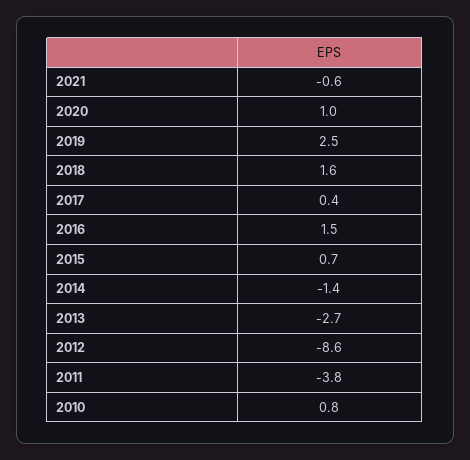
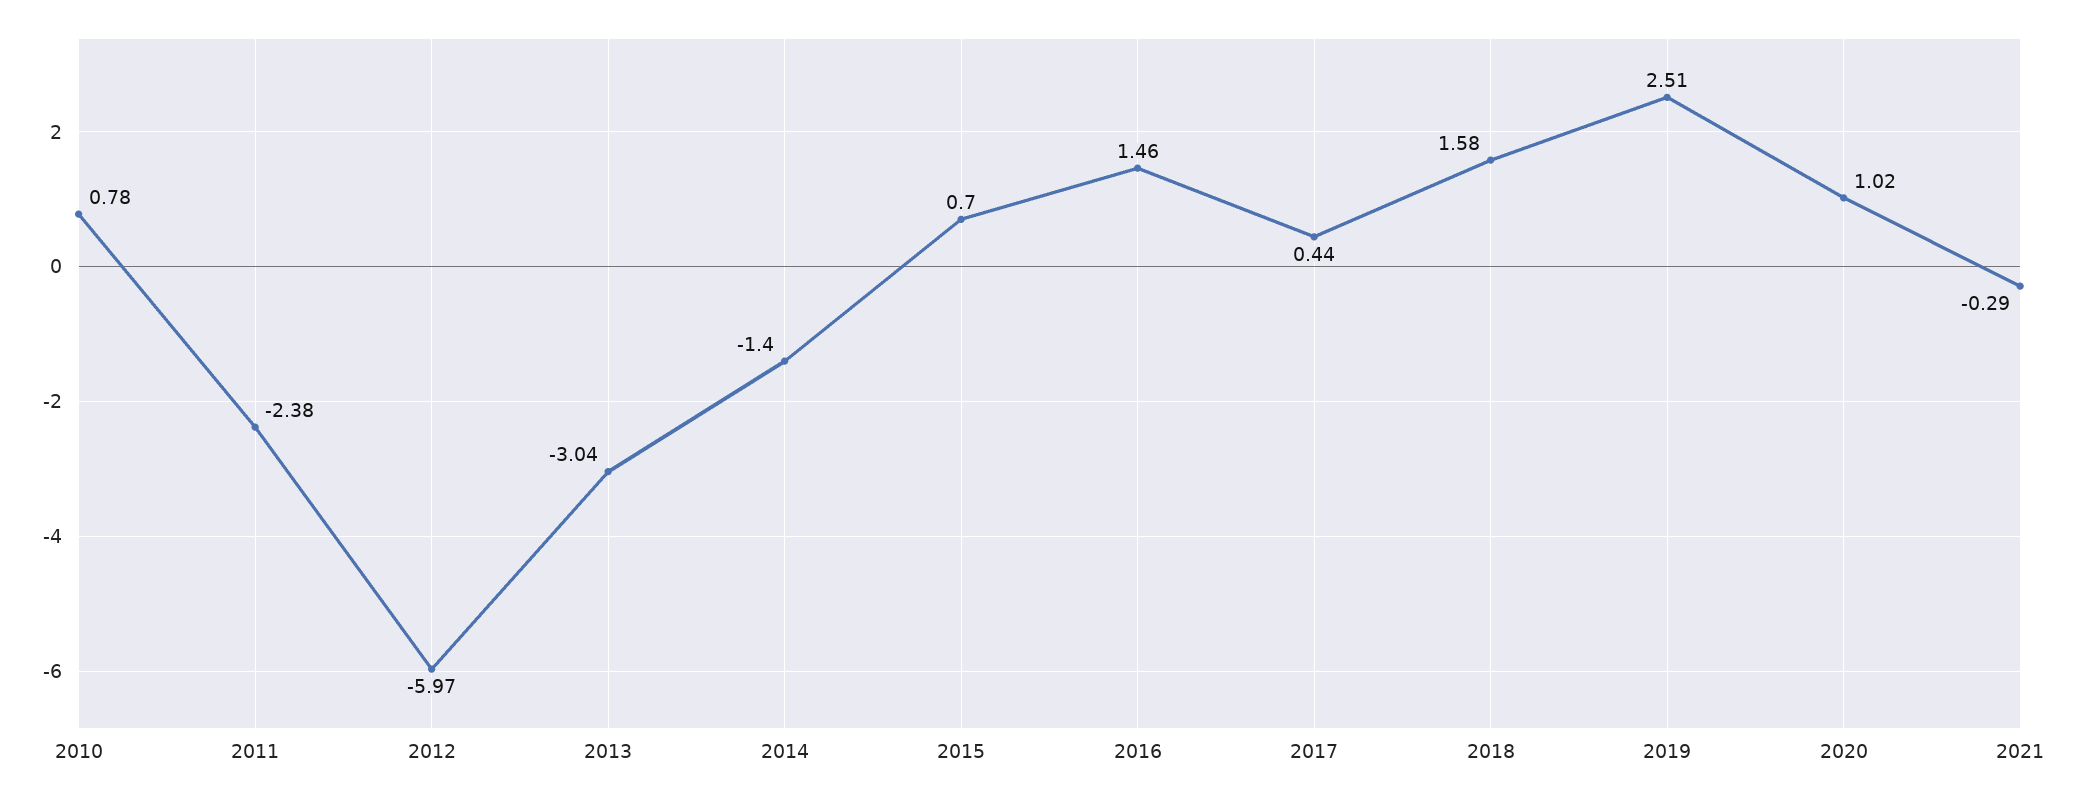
2021: -0.6 -> -0.29
2013: -2.7 -> -3.04
2012: -8.6 -> -5.97
2011: -3.8 -> -2.38

